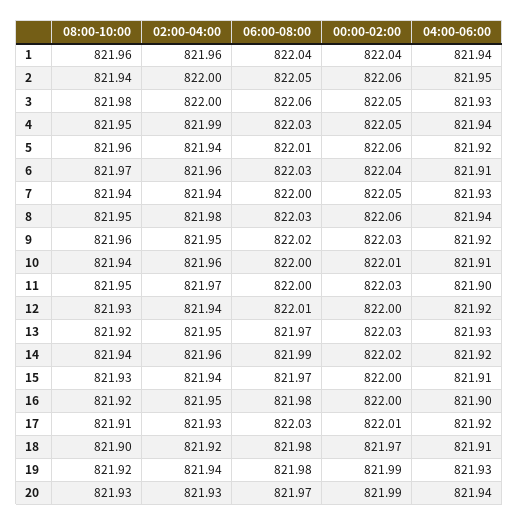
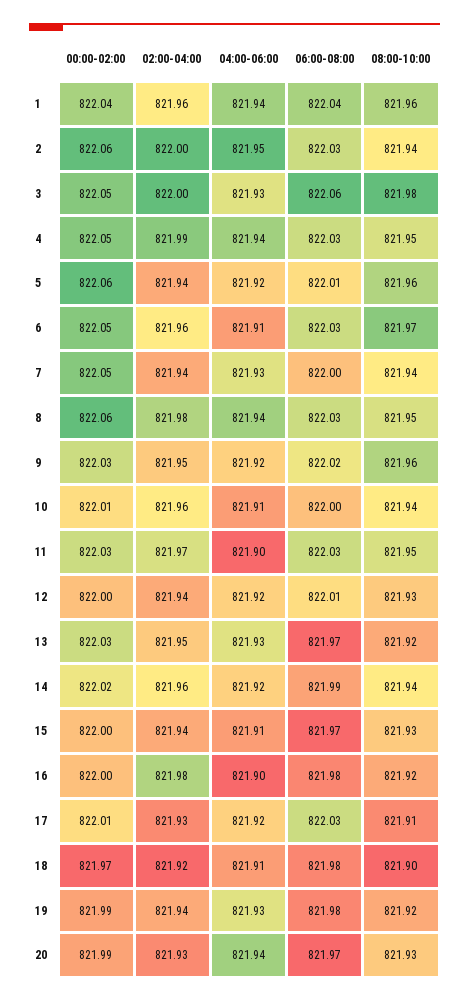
06:00-08:00, 2: 822.05 -> 822.03
00:00-02:00, 6: 822.04 -> 822.05
06:00-08:00, 11: 822 -> 822.03
02:00-04:00, 16: 821.95 -> 821.98

